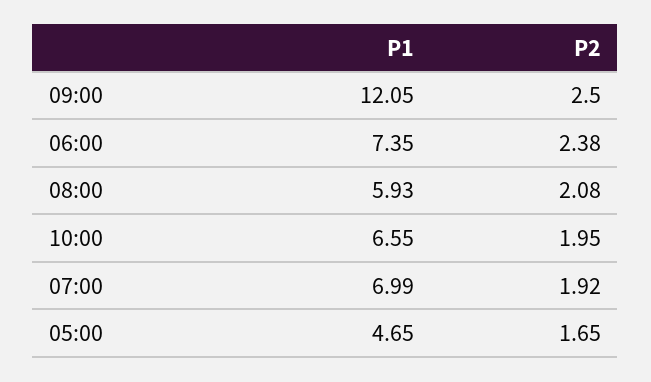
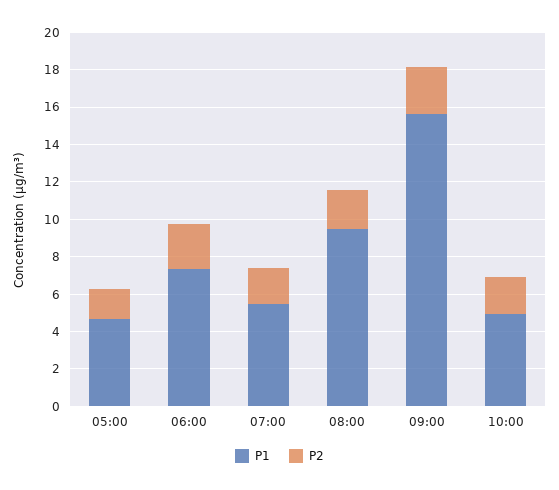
P1, 09:00: 12.05 -> 15.5
P1, 08:00: 5.93 -> 9.5
P1, 10:00: 6.55 -> 5
P1, 07:00: 6.99 -> 5.5

